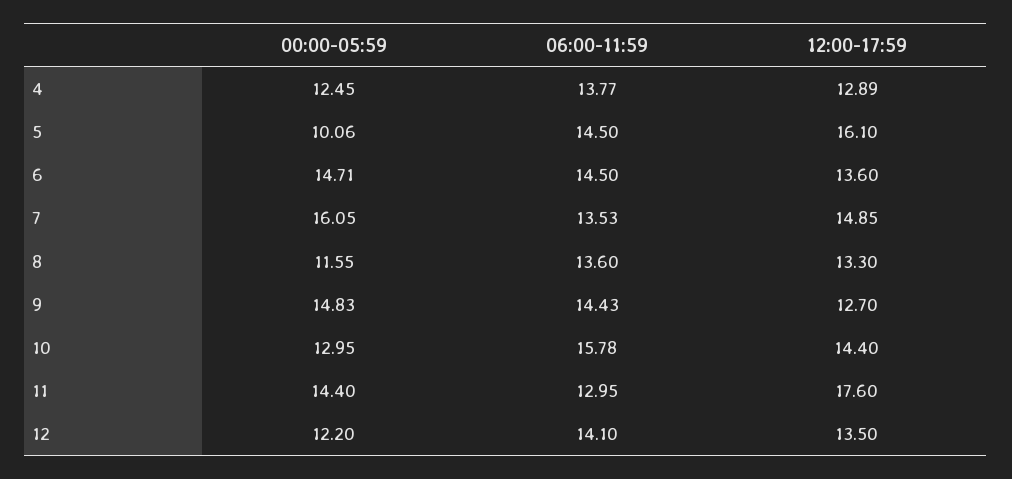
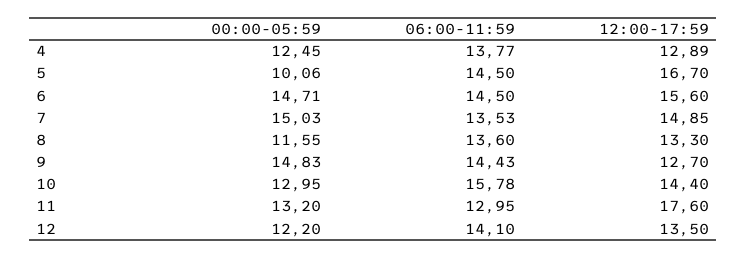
12:00-17:59, 5: 16.1 -> 16.7
12:00-17:59, 6: 13.6 -> 15.6
00:00-05:59, 7: 16.05 -> 15.03
00:00-05:59, 11: 14.4 -> 13.2

